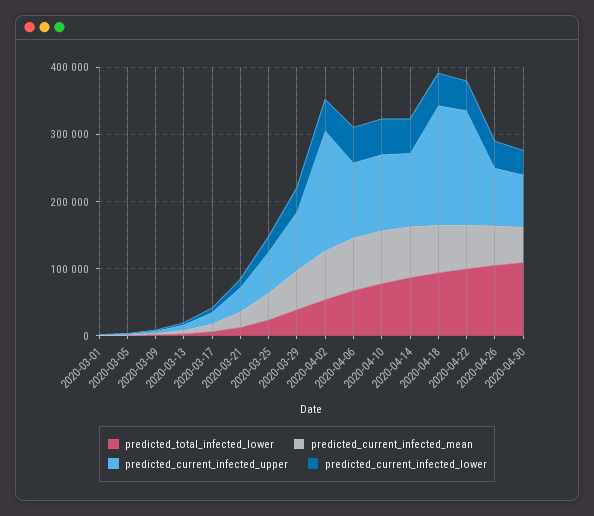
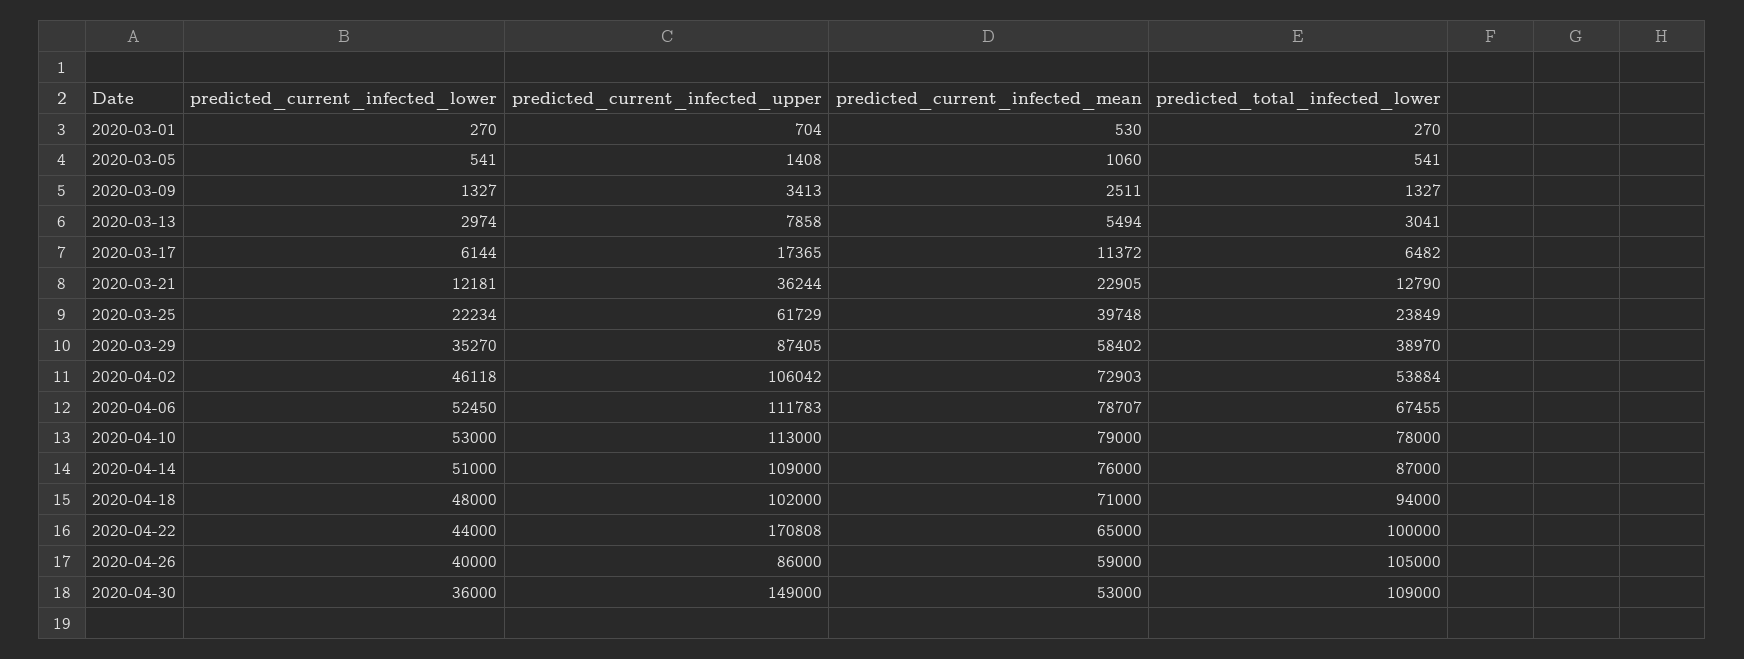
predicted_current_infected_upper, 2020-04-02: 180000 -> 106042
predicted_current_infected_upper, 2020-04-18: 180000 -> 102000
predicted_current_infected_upper, 2020-04-30: 80000 -> 149000

